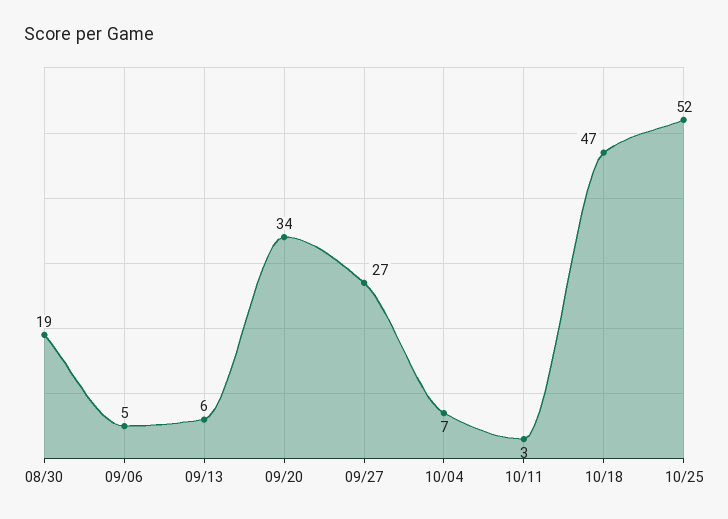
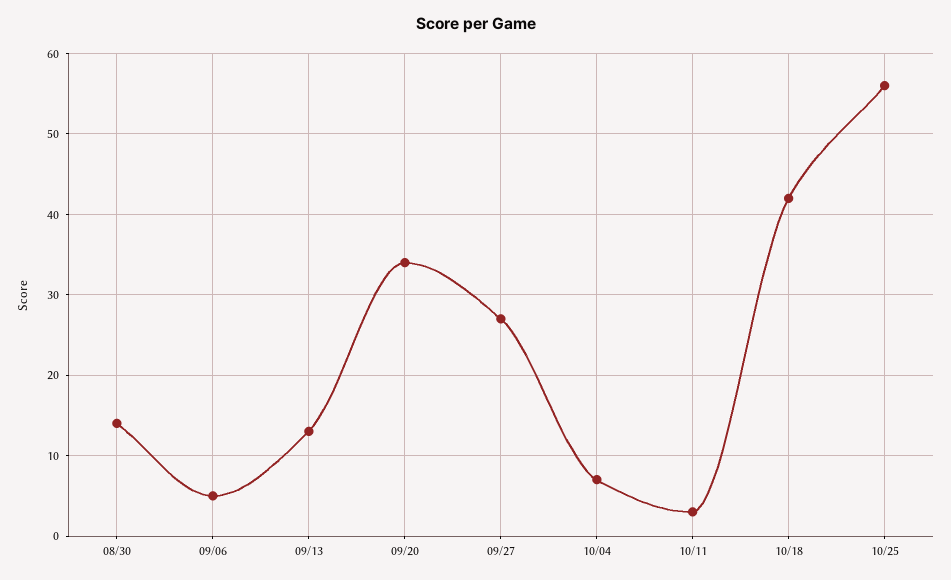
08/30: 19 -> 14
09/13: 6 -> 13
10/18: 47 -> 42
10/25: 52 -> 56

